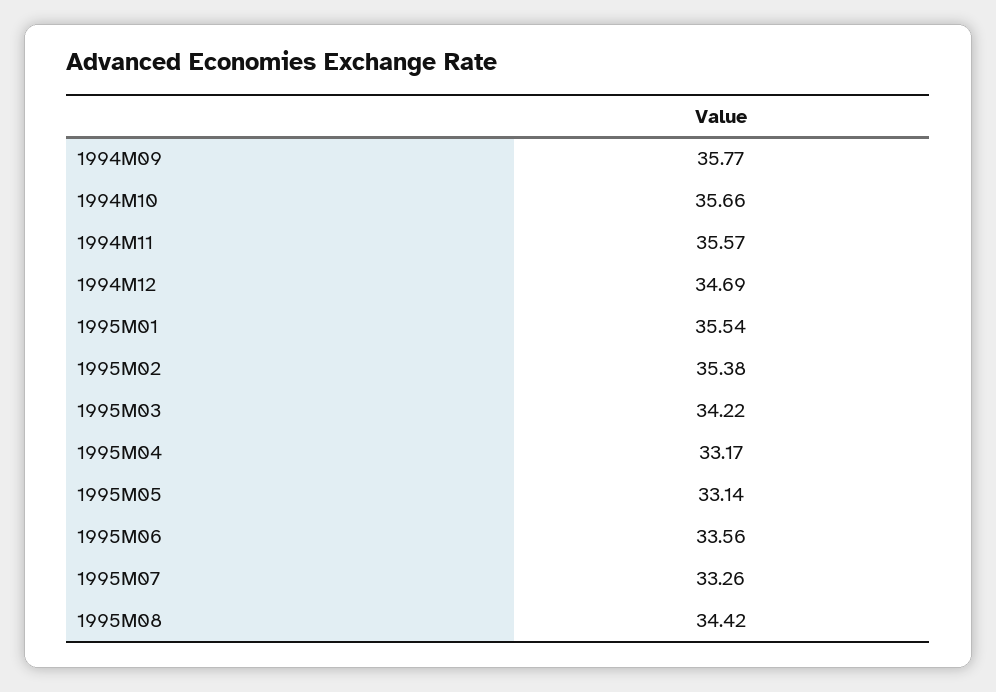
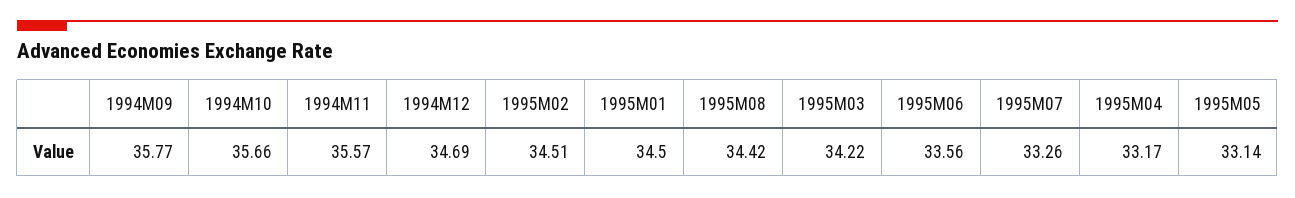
1995M01: 35.54 -> 34.5
1995M02: 35.38 -> 34.51

